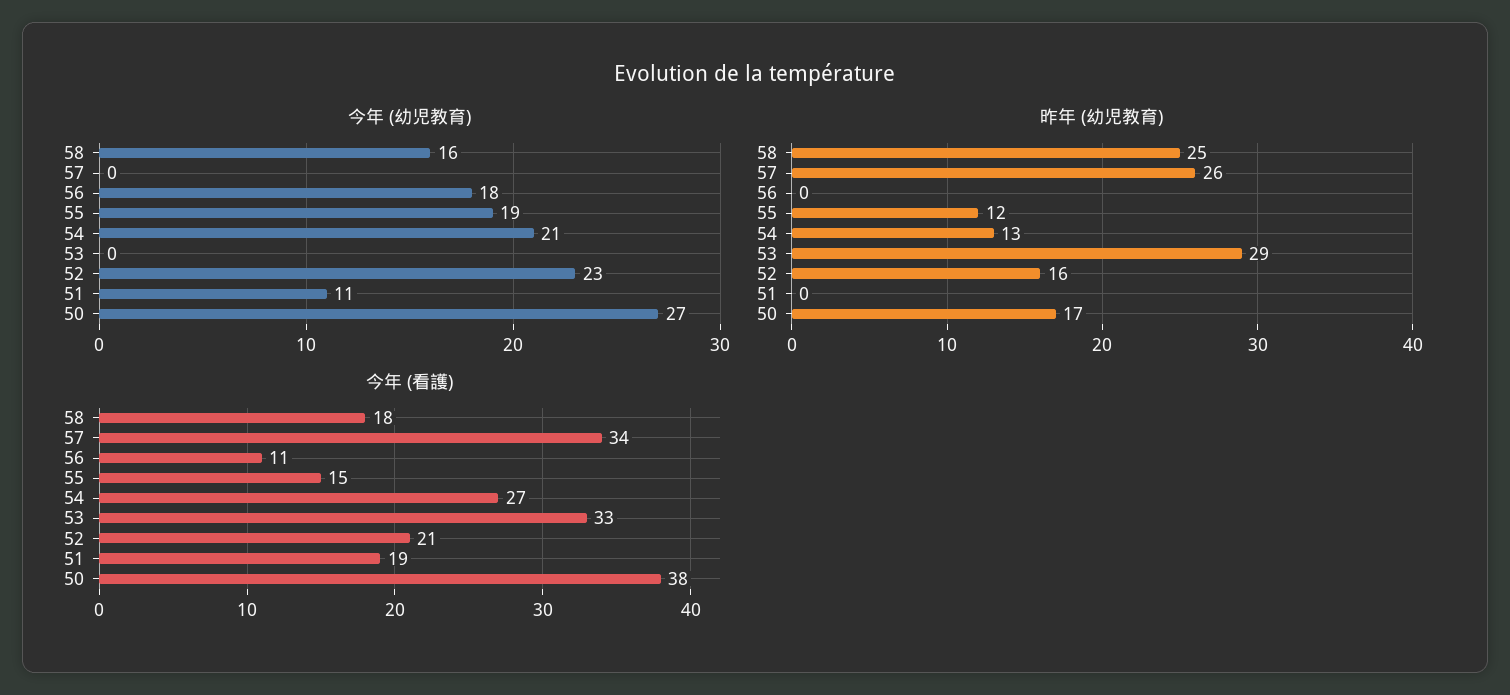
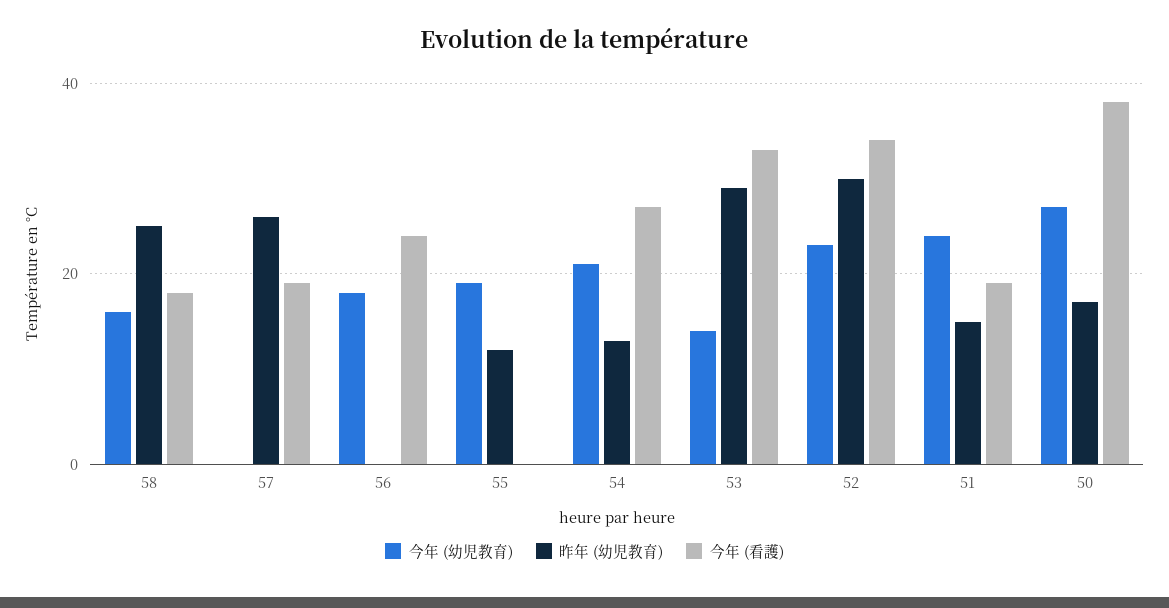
今年 (幼児教育), 53: 0 -> 15
今年 (幼児教育), 51: 11 -> 25
昨年 (幼児教育), 52: 16 -> 30
昨年 (幼児教育), 51: 0 -> 15
今年 (看護), 57: 34 -> 20
今年 (看護), 56: 11 -> 25
今年 (看護), 55: 15 -> 0
今年 (看護), 52: 21 -> 35

